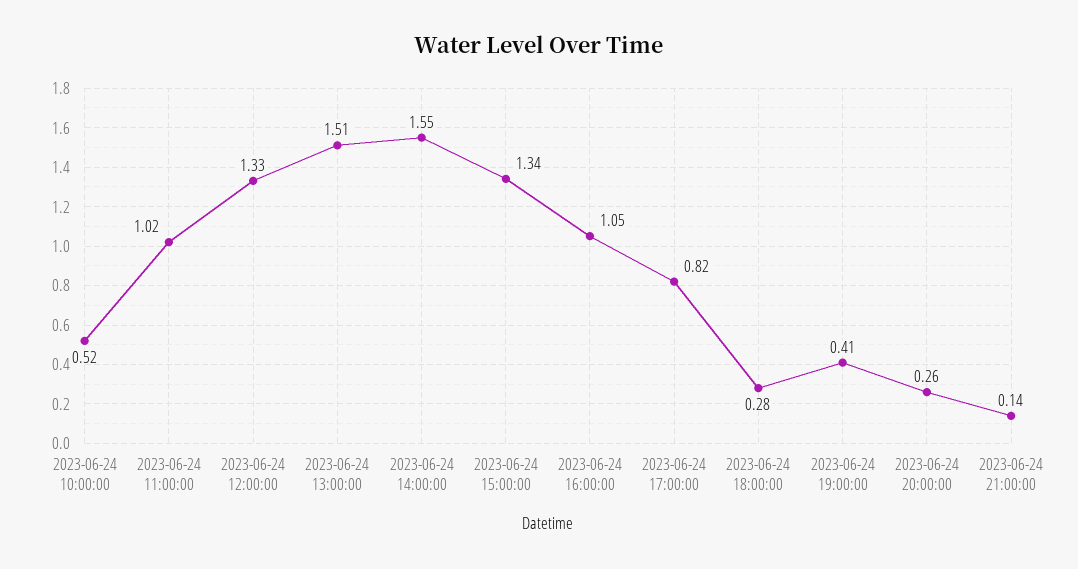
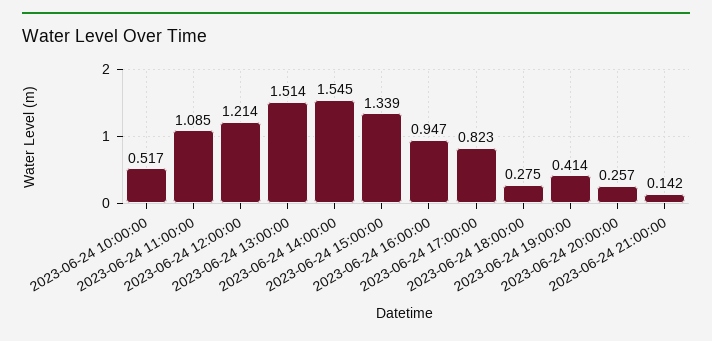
2023-06-24 11:00:00: 1.02 -> 1.085
2023-06-24 12:00:00: 1.33 -> 1.214
2023-06-24 16:00:00: 1.05 -> 0.947

